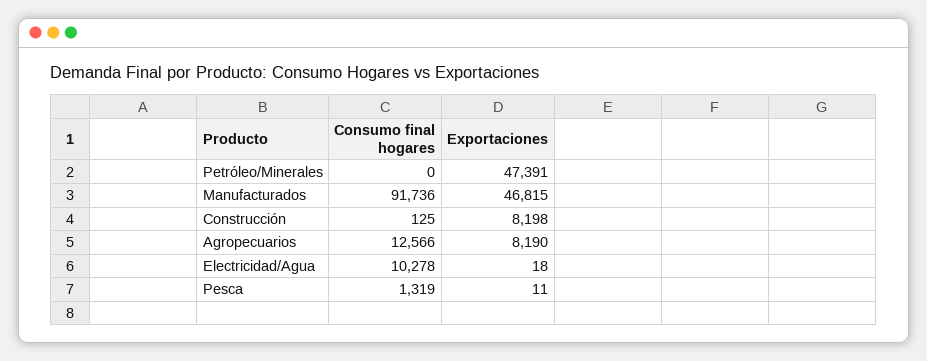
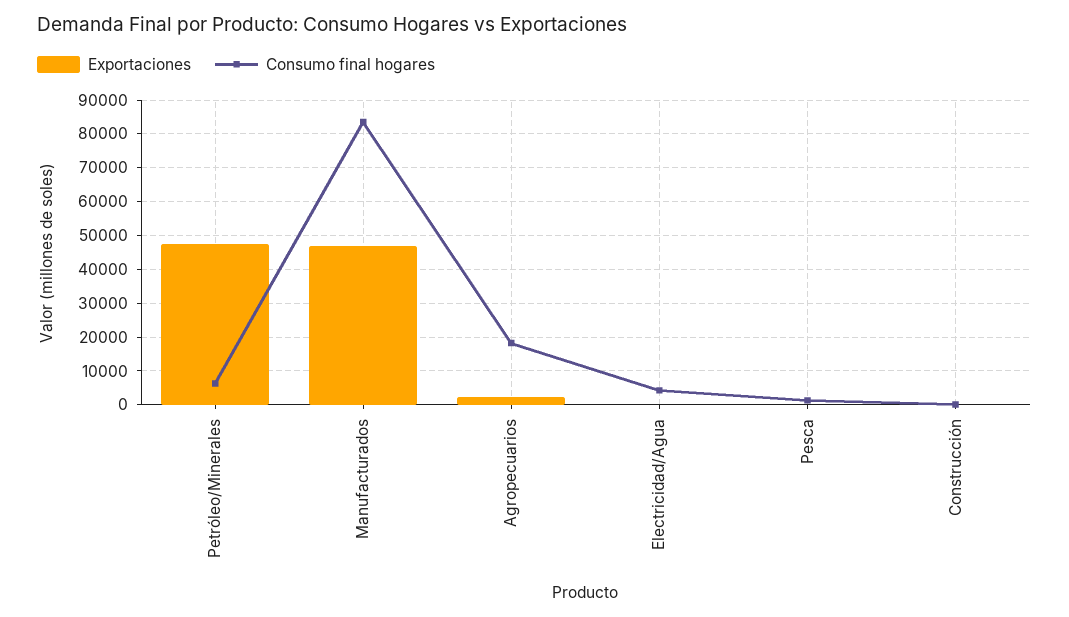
Consumo final hogares, Petróleo/Minerales: 0 -> 6000
Consumo final hogares, Manufacturados: 91736 -> 84000
Exportaciones, Construcción: 8198 -> 0
Consumo final hogares, Agropecuarios: 12566 -> 18000
Exportaciones, Agropecuarios: 8190 -> 2000
Consumo final hogares, Electricidad/Agua: 10278 -> 4000

